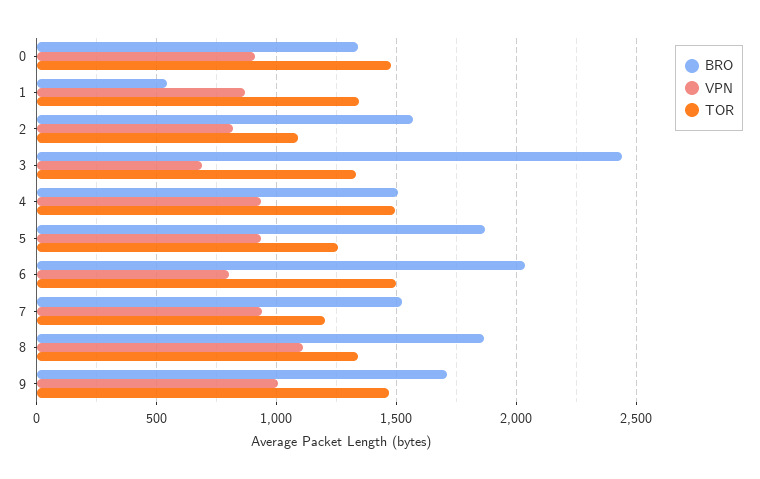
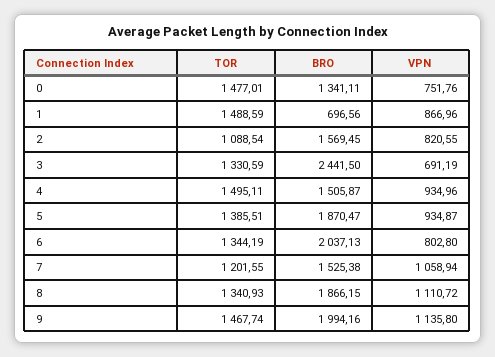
VPN, 0: 900 -> 751.76
BRO, 1: 550 -> 696.56
TOR, 1: 1350 -> 1488.59
TOR, 5: 1250 -> 1385.51
TOR, 6: 1500 -> 1344.19
VPN, 7: 950 -> 1058.94
BRO, 9: 1700 -> 1994.16
VPN, 9: 1000 -> 1135.8

